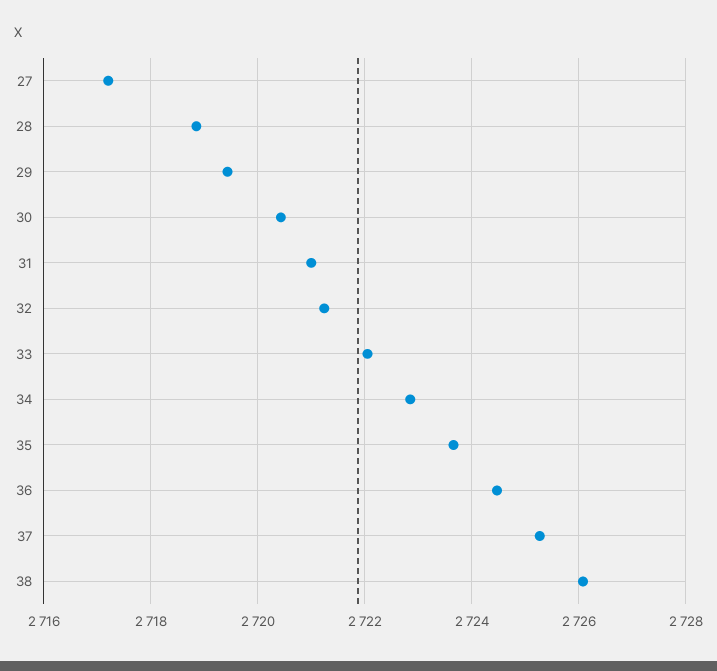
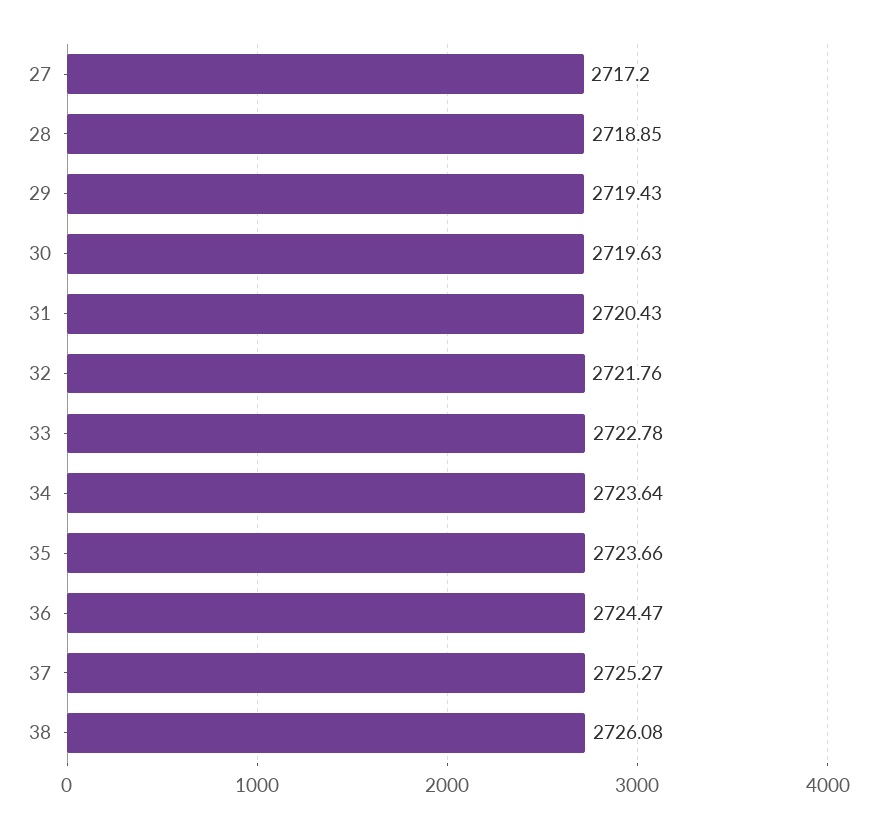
30: 2720.4 -> 2719.63
31: 2721 -> 2720.43
32: 2721.2 -> 2721.76
33: 2722 -> 2722.78
34: 2722.8 -> 2723.64

